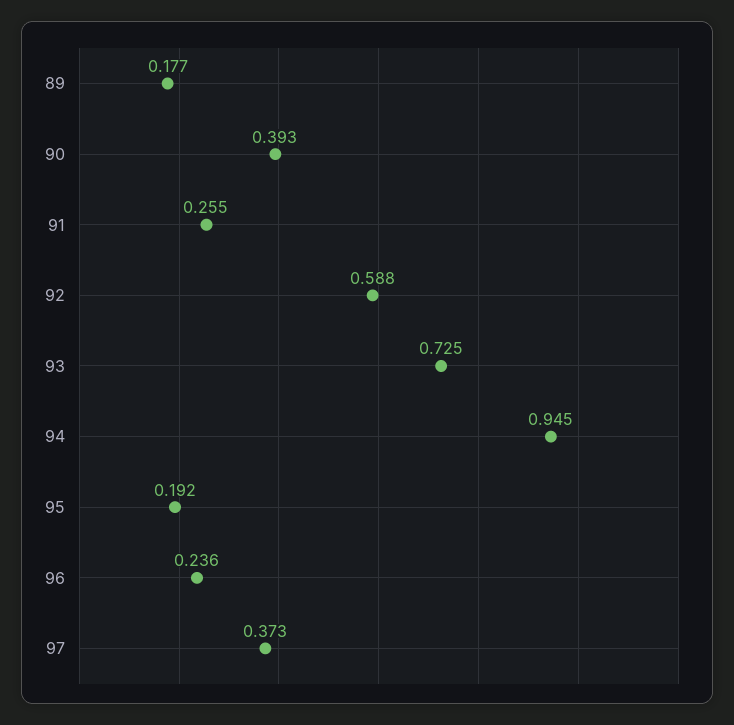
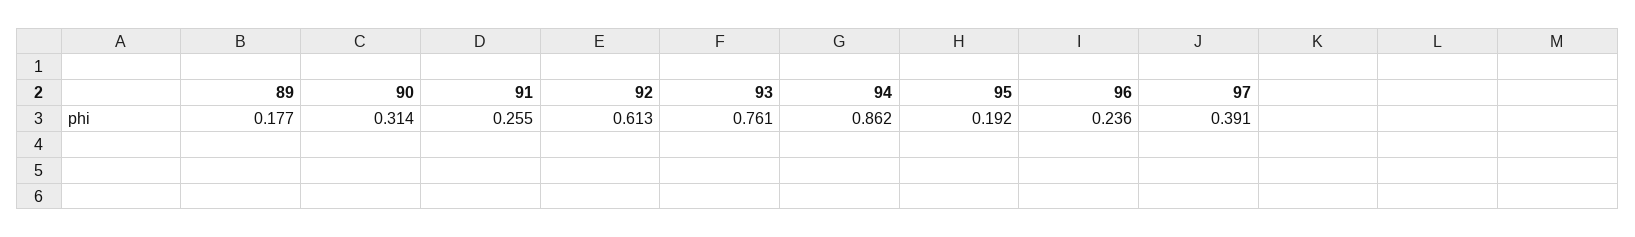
90: 0.393 -> 0.314
92: 0.588 -> 0.613
93: 0.725 -> 0.761
94: 0.945 -> 0.862
97: 0.373 -> 0.391

